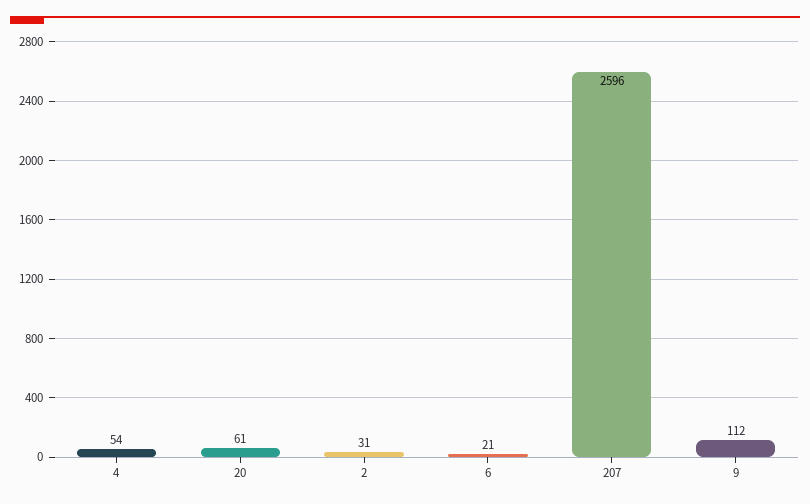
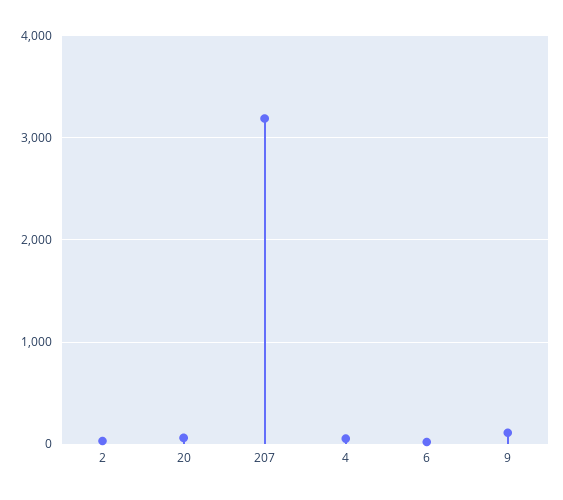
207: 2596 -> 3200

